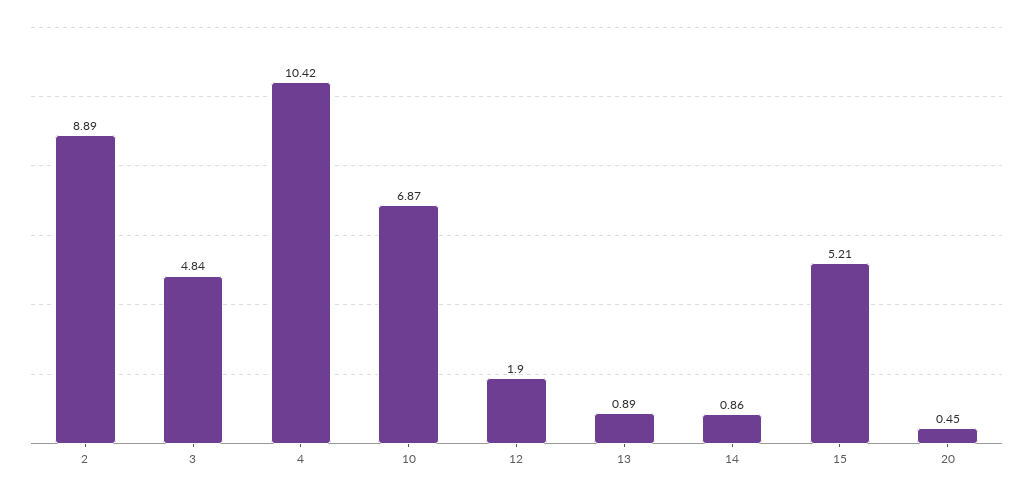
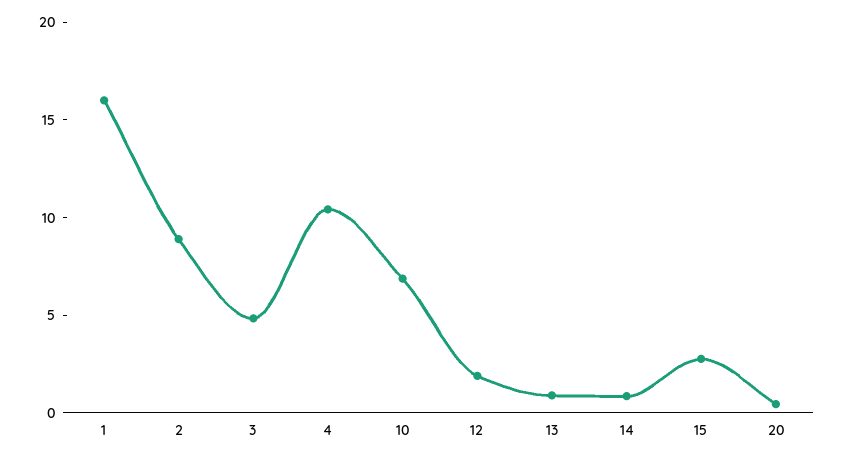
15: 5.21 -> 3
1: none -> 16

